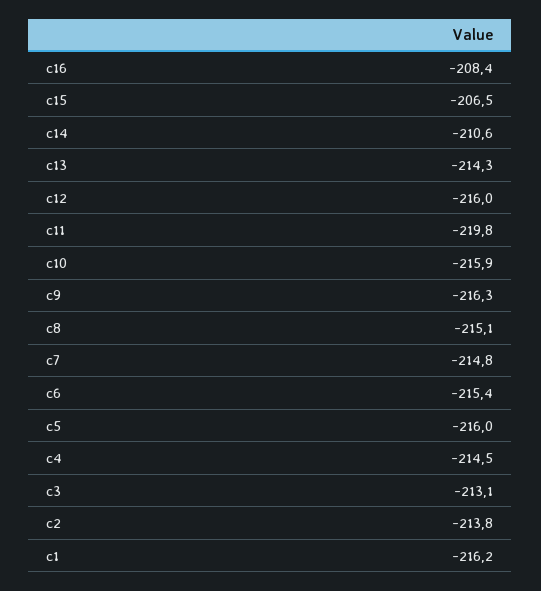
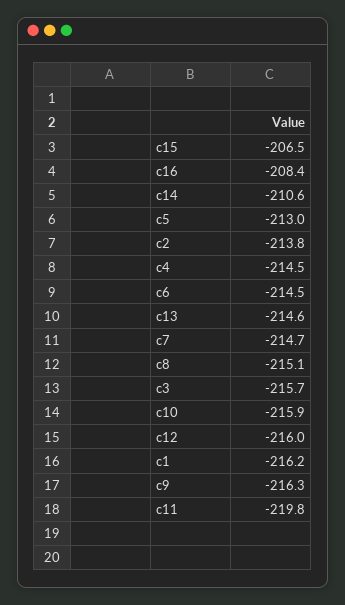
c13: -214.3 -> -214.6
c7: -214.8 -> -214.7
c6: -215.4 -> -214.5
c5: -216 -> -213
c3: -213.1 -> -215.7

